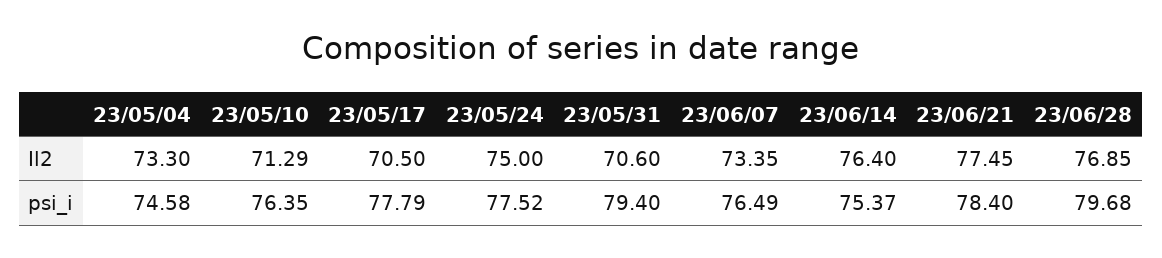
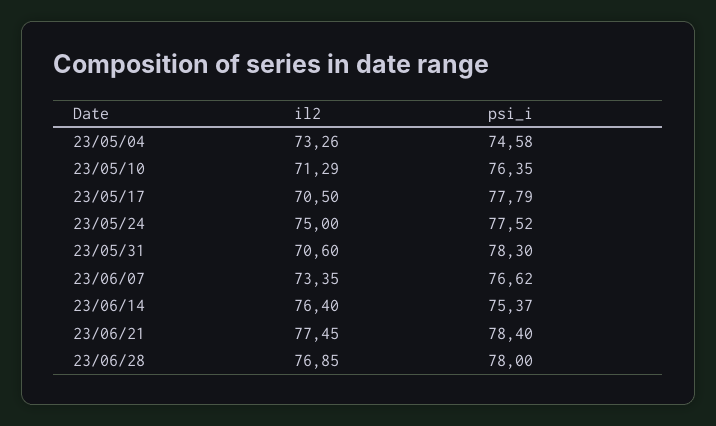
23/05/04, Il2: 73.3 -> 73.26
23/05/31, psi_i: 79.4 -> 78.3
23/06/07, psi_i: 76.49 -> 76.62
23/06/28, psi_i: 79.68 -> 78

